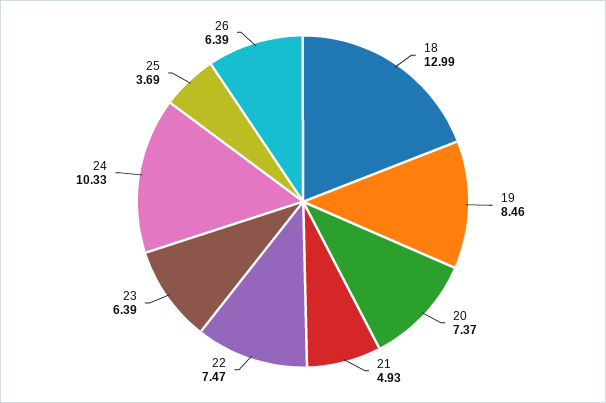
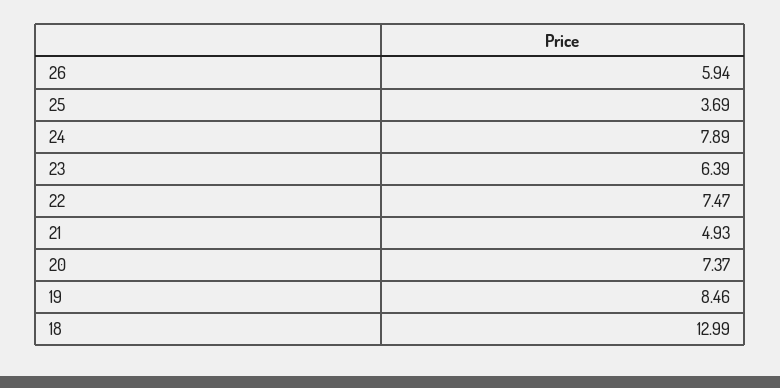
24: 10.33 -> 7.89
26: 6.39 -> 5.94

